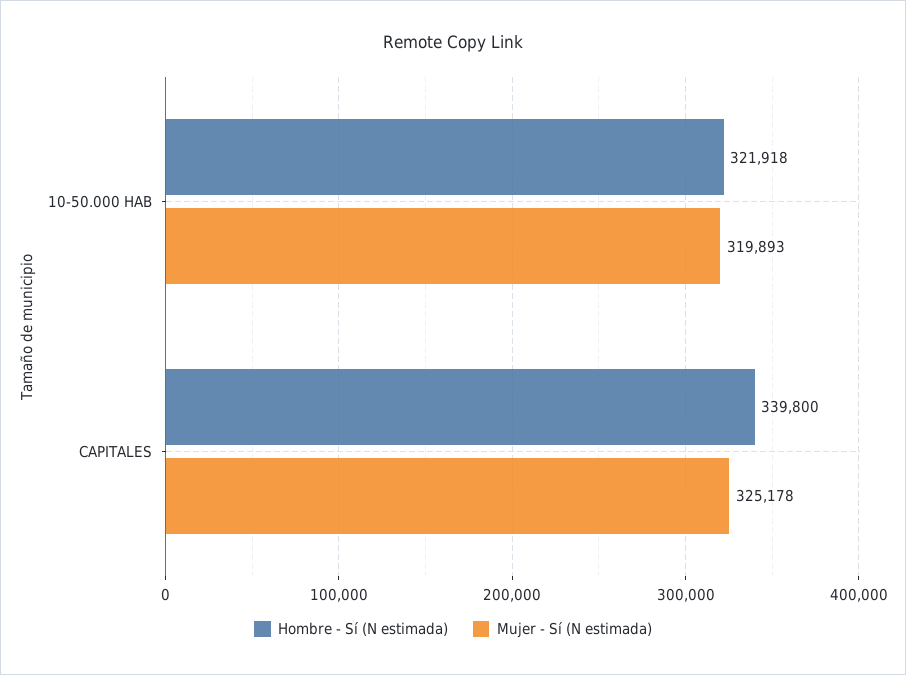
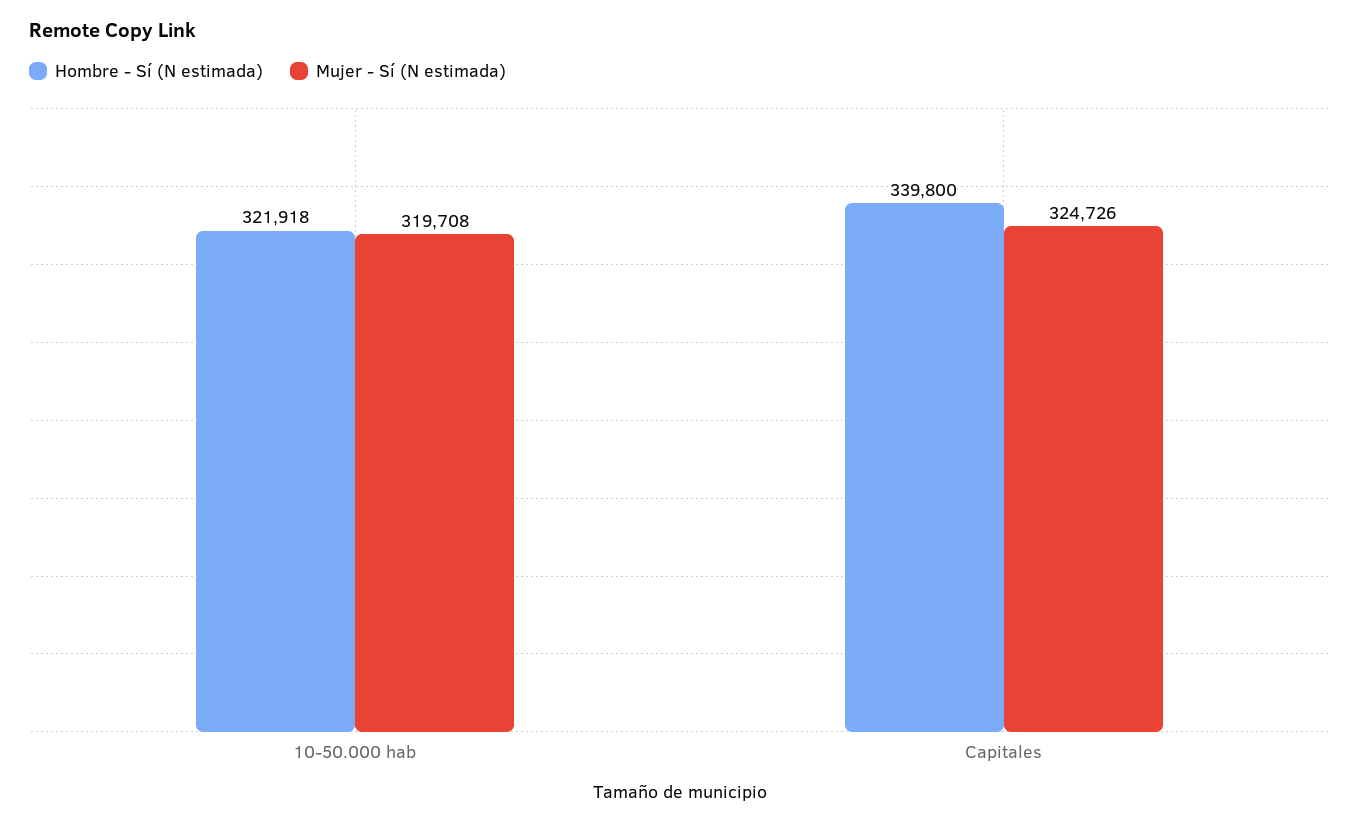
Mujer - Sí (N estimada), 10-50.000 HAB: 319893 -> 319708
Mujer - Sí (N estimada), CAPITALES: 325178 -> 324726

